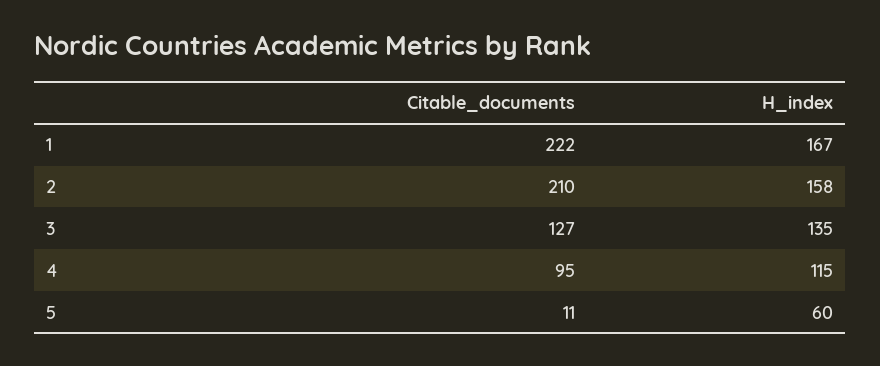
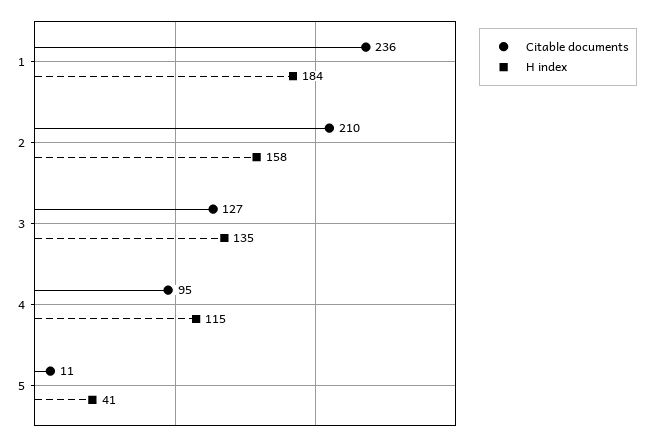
Citable_documents, 1: 222 -> 236
H_index, 1: 167 -> 184
H_index, 5: 60 -> 41

